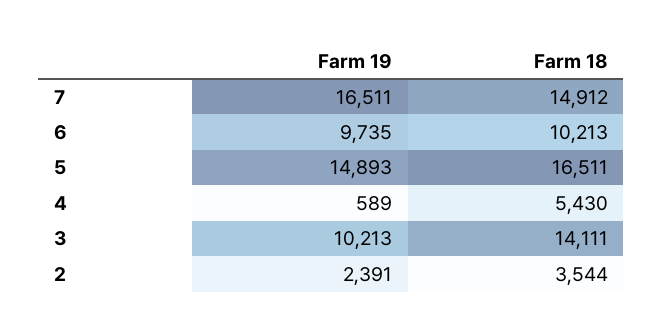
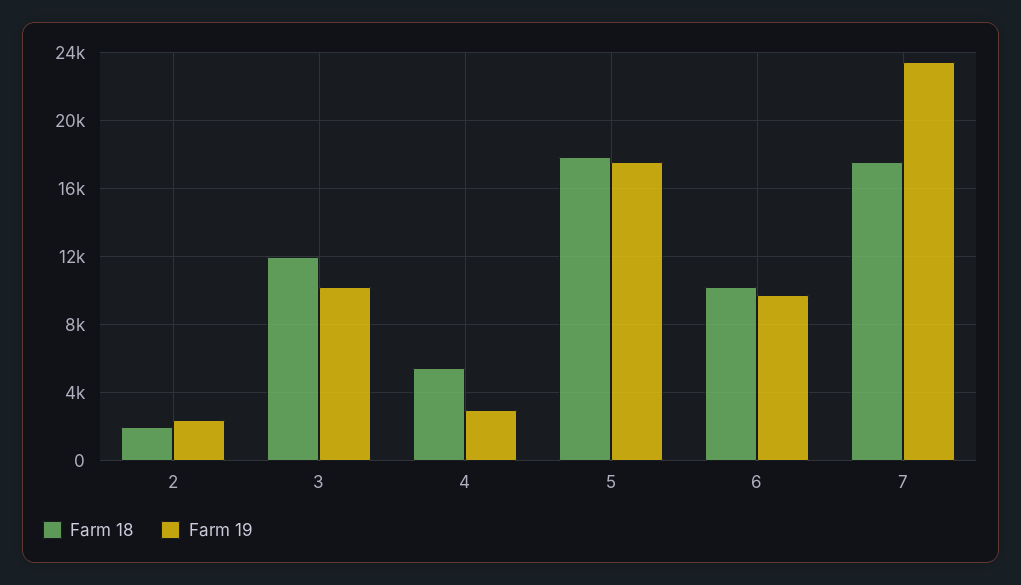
Farm 19, 7: 16511 -> 23500
Farm 18, 7: 14912 -> 17500
Farm 19, 5: 14893 -> 17500
Farm 18, 5: 16511 -> 18000
Farm 19, 4: 589 -> 3000
Farm 18, 3: 14111 -> 12000
Farm 18, 2: 3544 -> 2000

